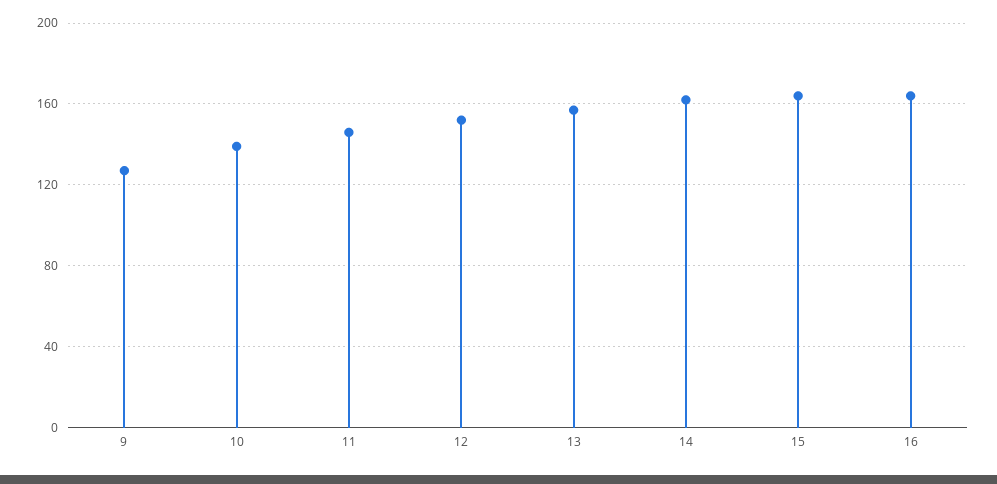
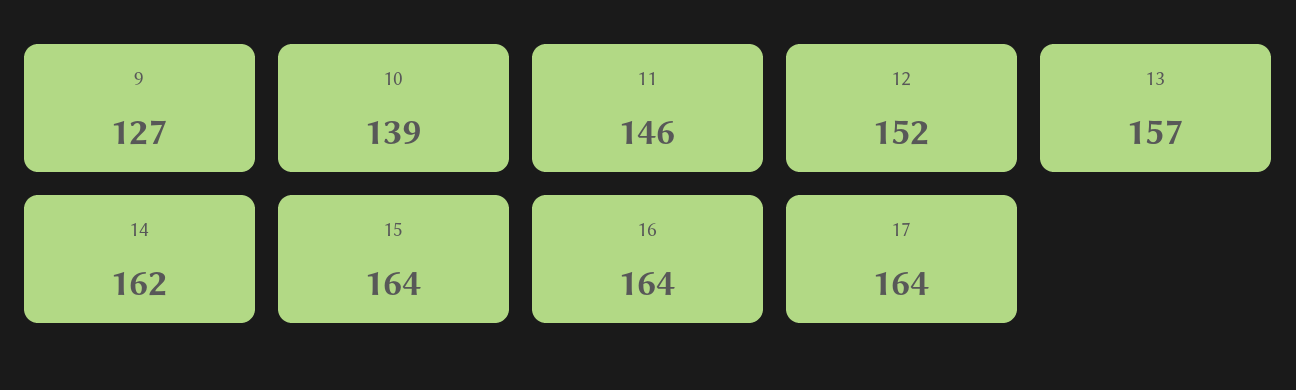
17: none -> 164

